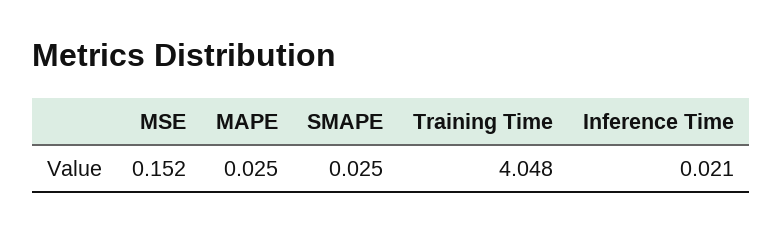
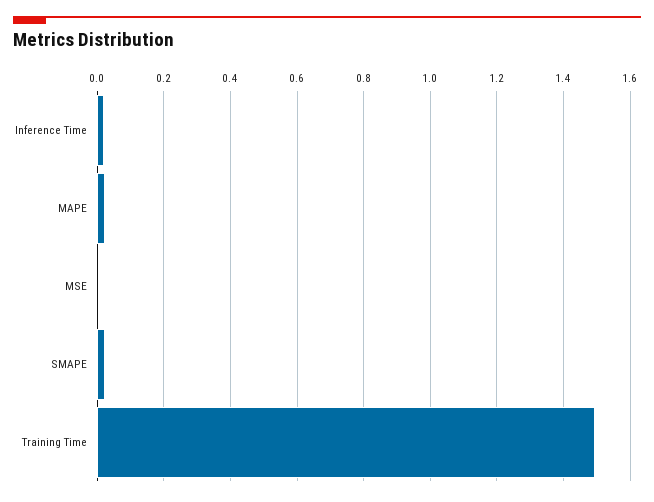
MSE: 0.152 -> 0
Training Time: 4.048 -> 1.5

